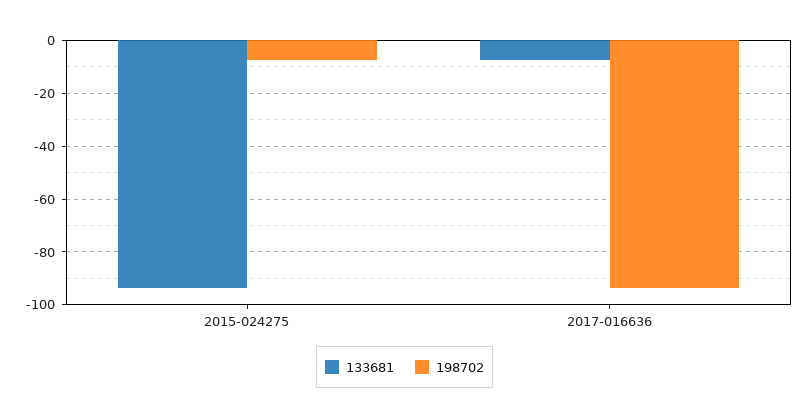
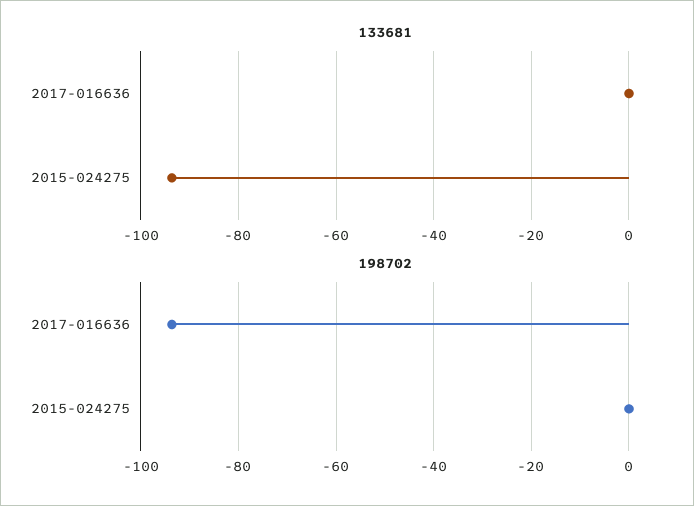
198702, 2015-024275: -7.5 -> 0
133681, 2017-016636: -7.5 -> 0

